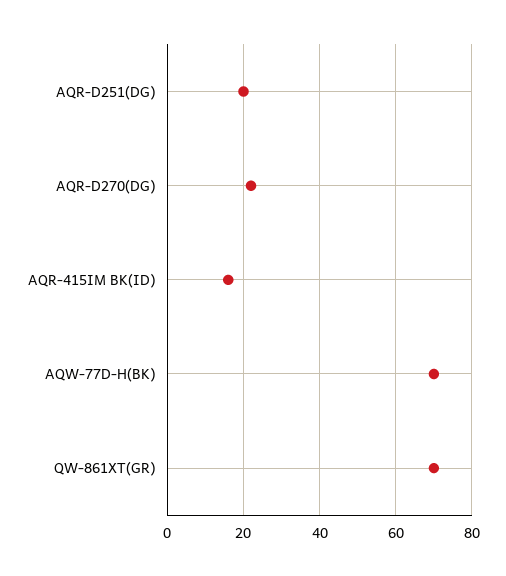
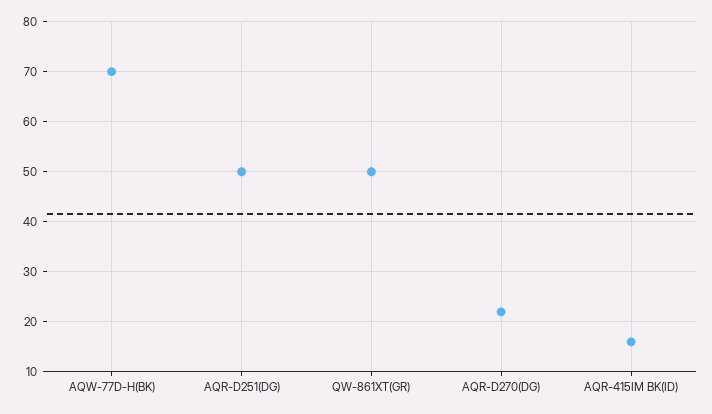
AQR-D251(DG): 20 -> 50
QW-861XT(GR): 70 -> 50

